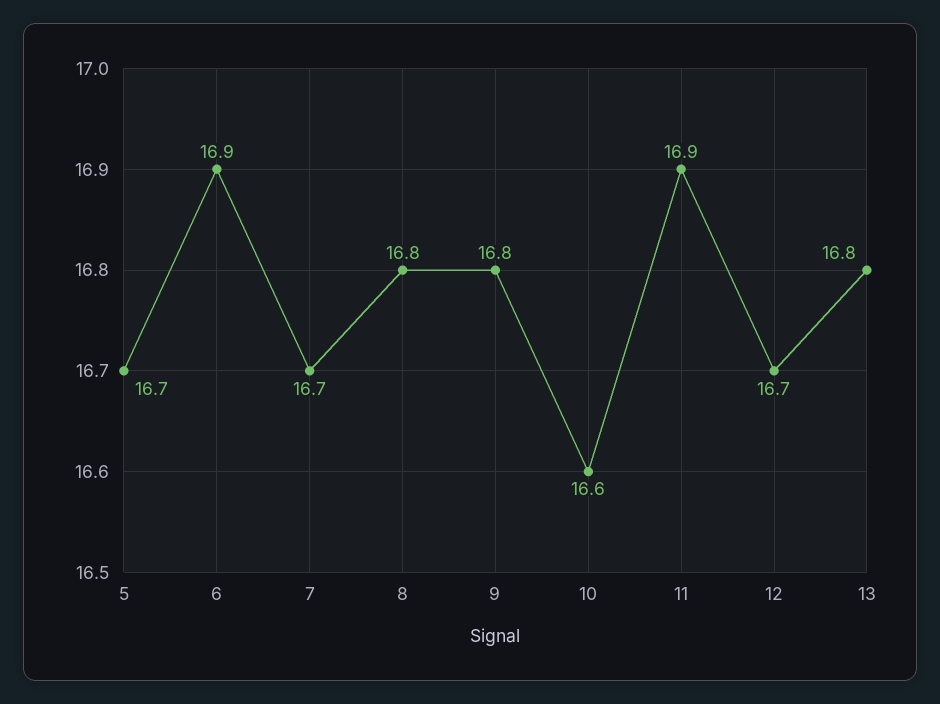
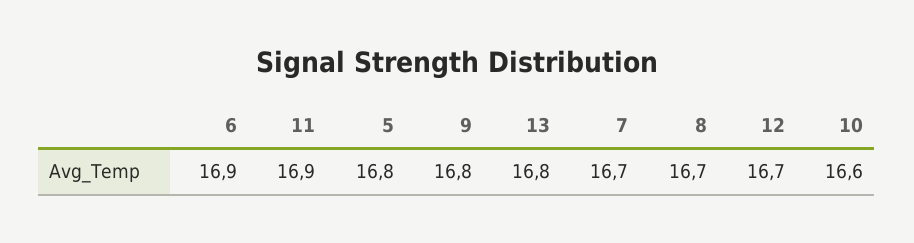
5: 16.7 -> 16.8
8: 16.8 -> 16.7

